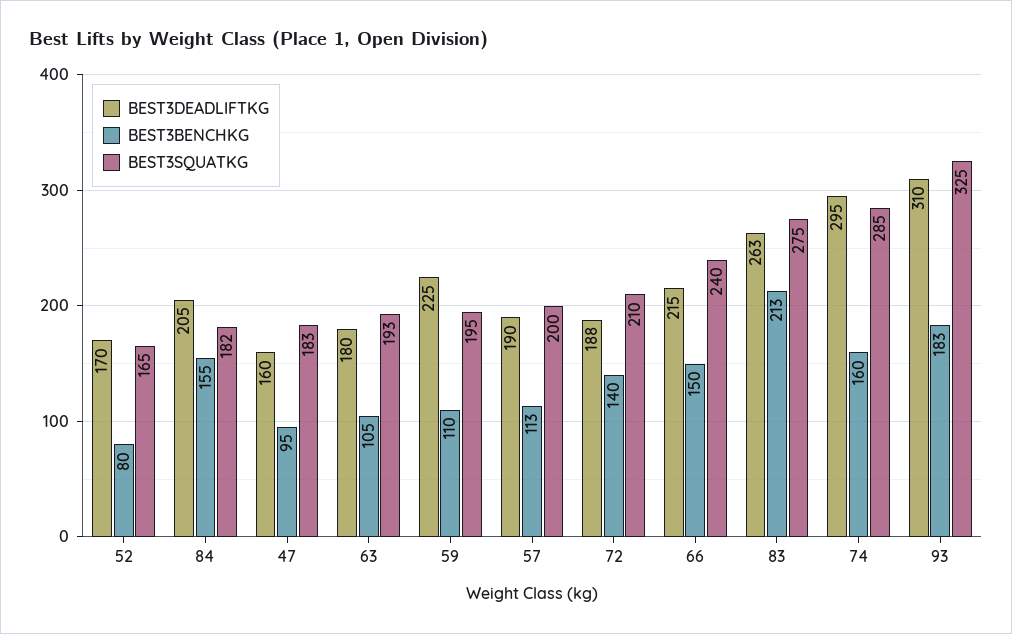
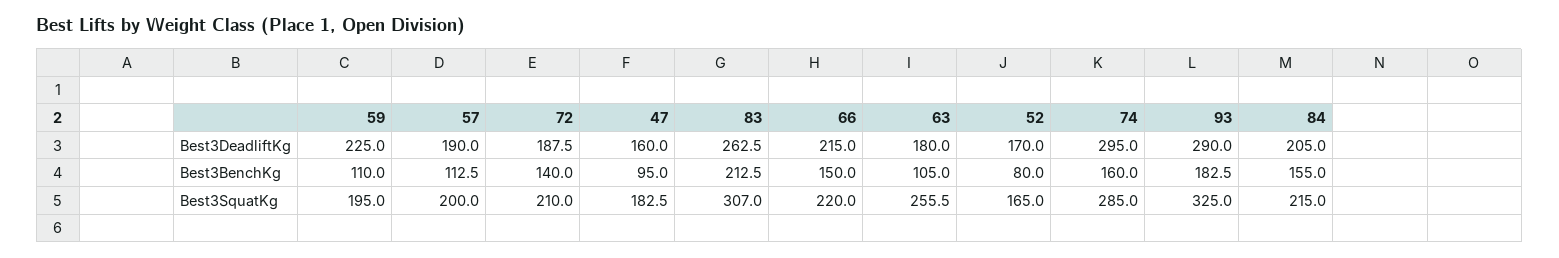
BEST3SQUATKG, 84: 182 -> 215
BEST3SQUATKG, 63: 193 -> 255.5
BEST3SQUATKG, 66: 240 -> 220
BEST3SQUATKG, 83: 275 -> 307
BEST3DEADLIFTKG, 93: 310 -> 290

